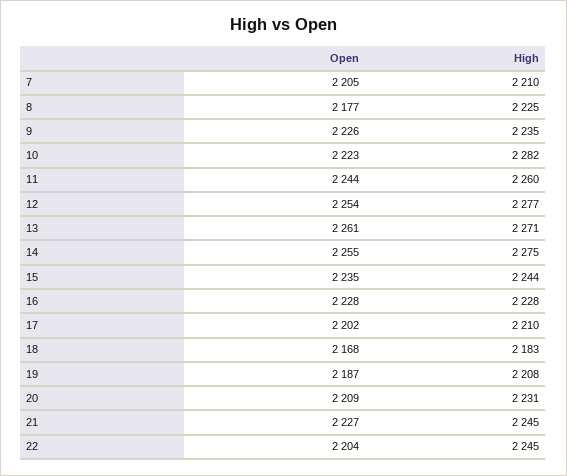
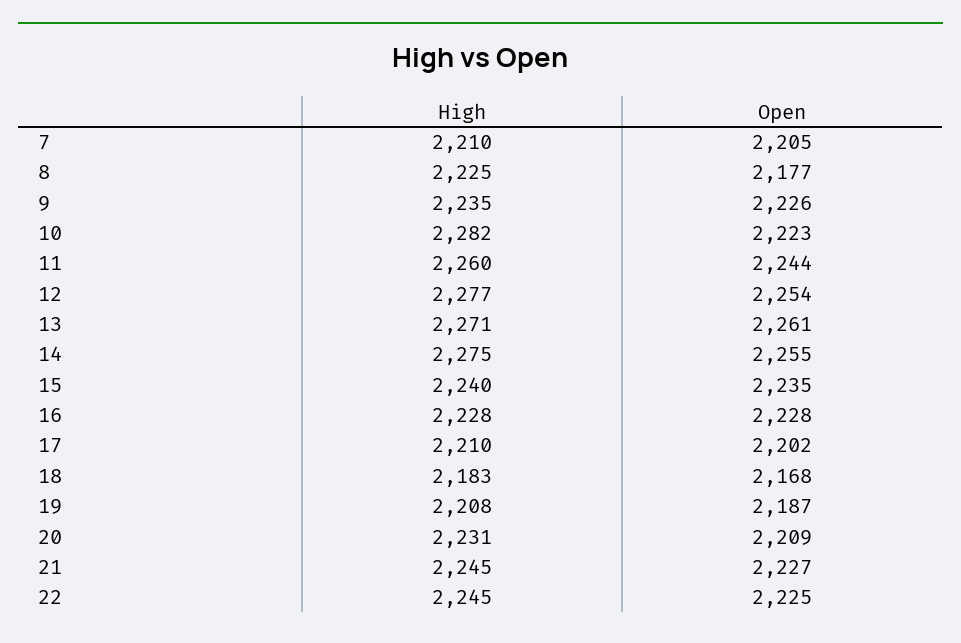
High, 15: 2244 -> 2240
Open, 22: 2204 -> 2225

